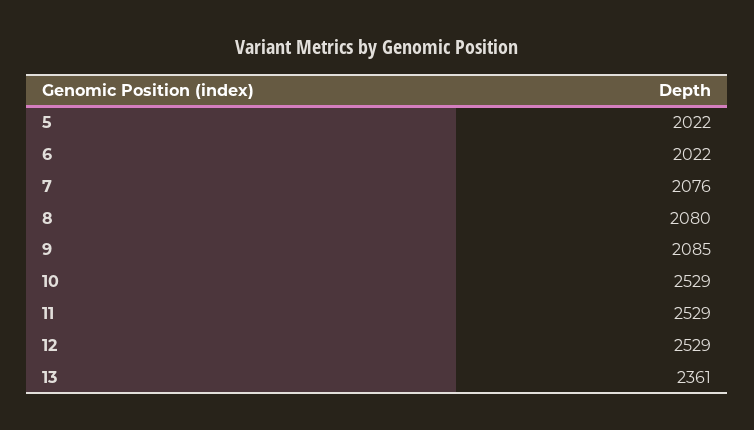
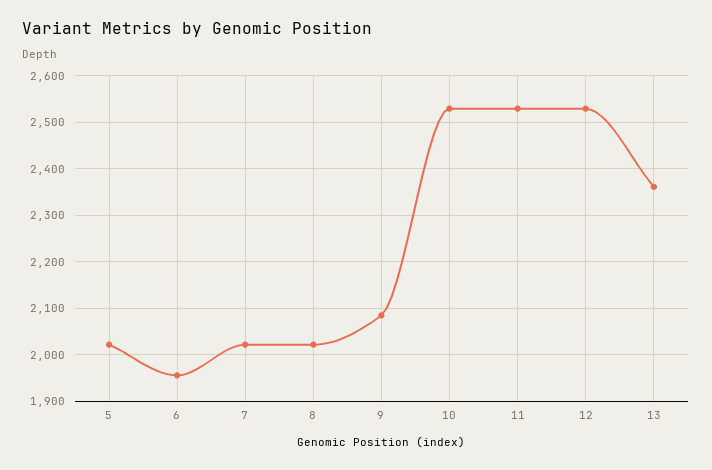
6: 2022 -> 1960
7: 2076 -> 2020
8: 2080 -> 2020

